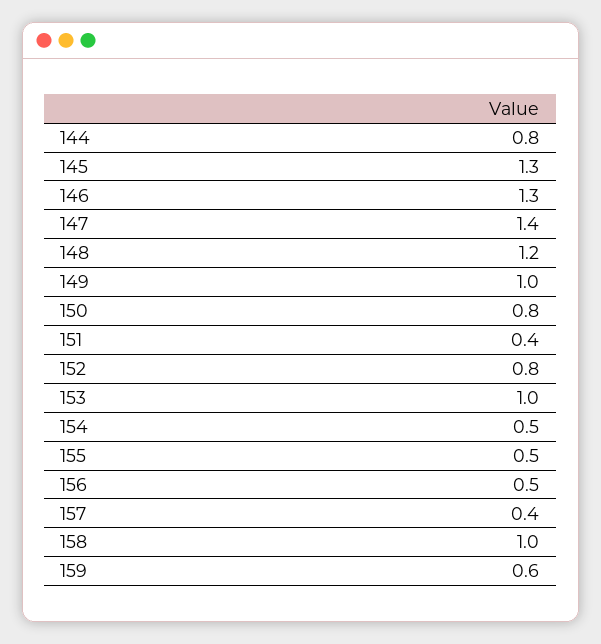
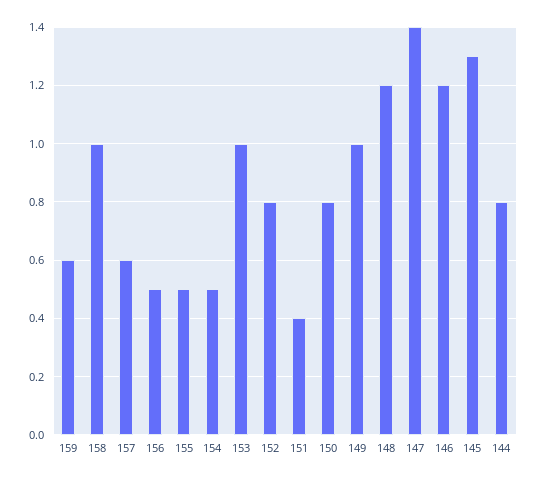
146: 1.3 -> 1.2
157: 0.4 -> 0.6

